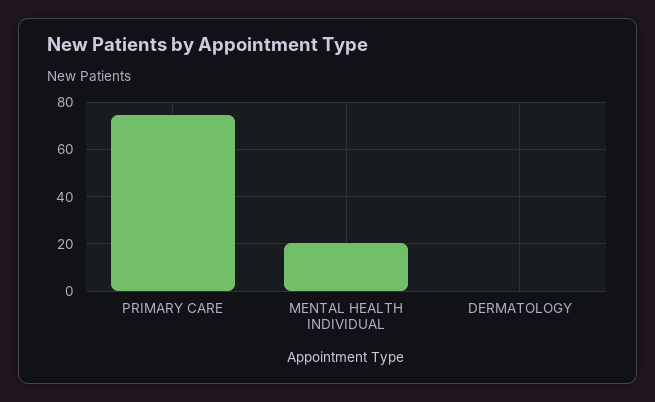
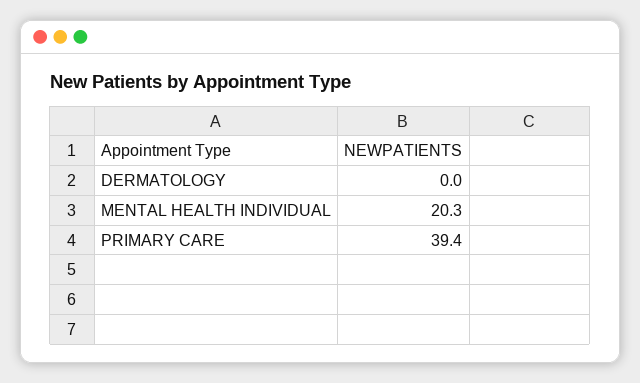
PRIMARY CARE: 75 -> 39.4

